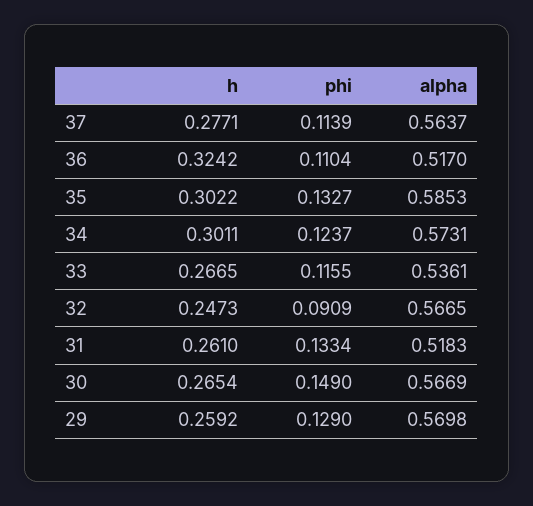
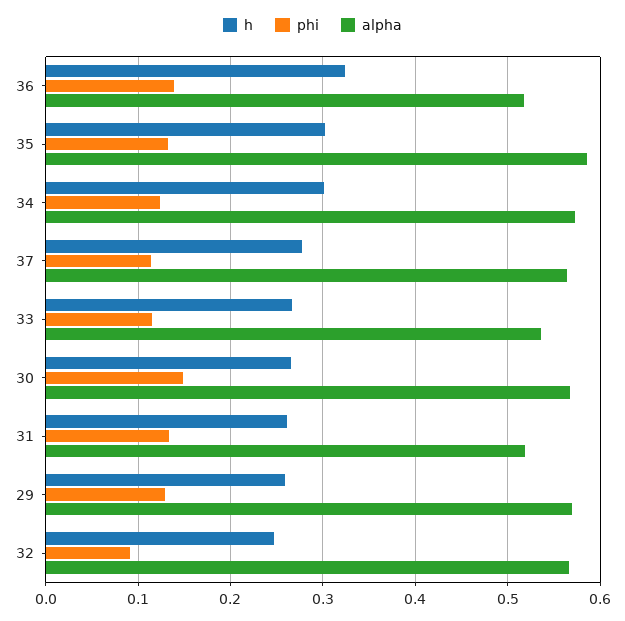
phi, 36: 0.1104 -> 0.14

